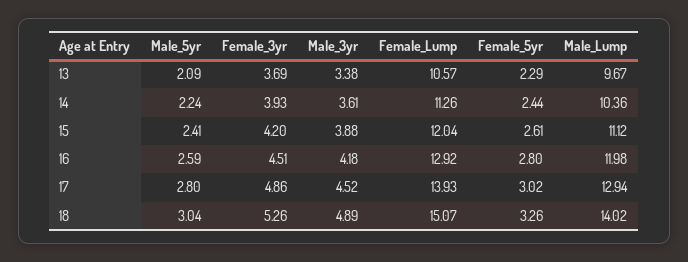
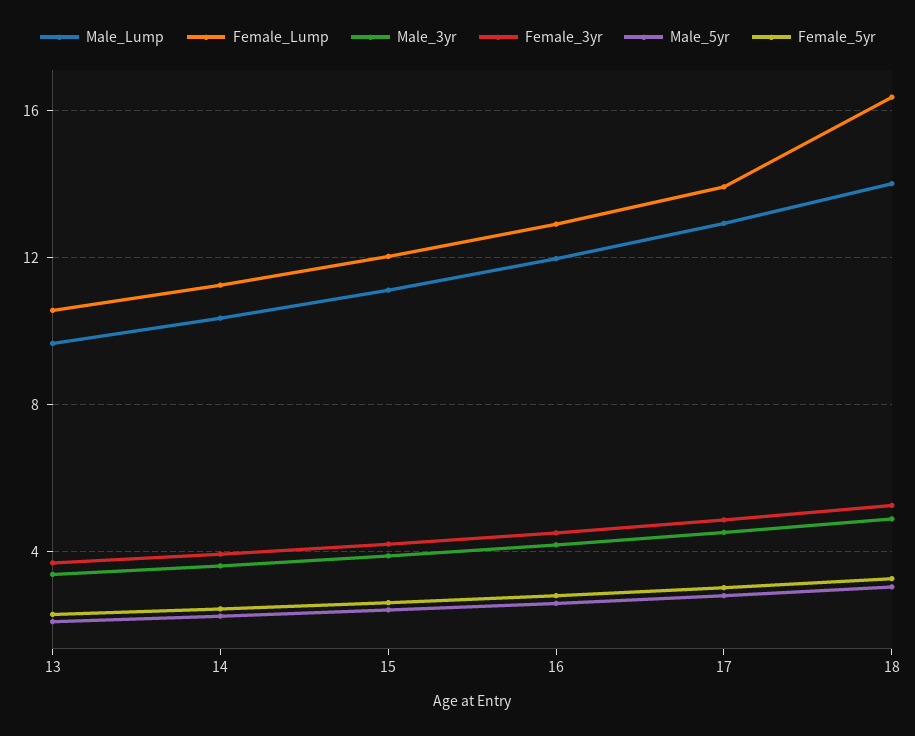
Female_Lump, 18: 15.07 -> 16.5

